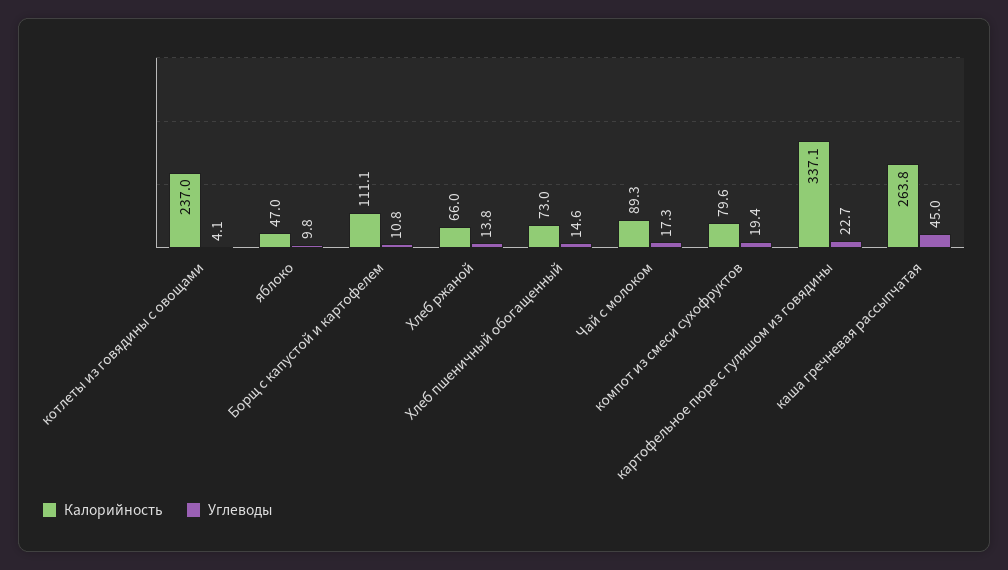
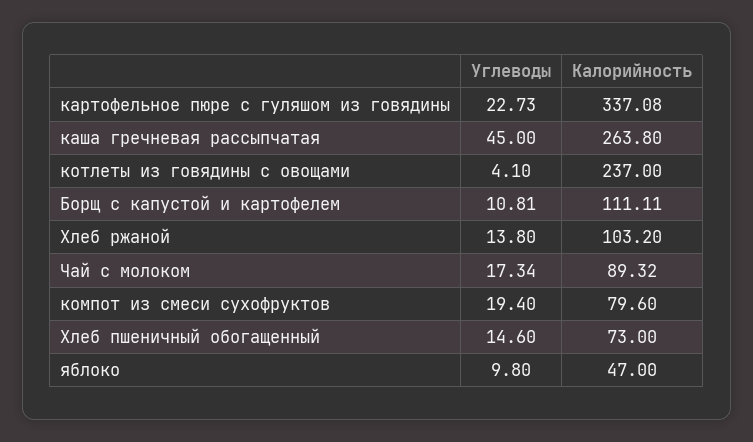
Калорийность, Хлеб ржаной: 66 -> 103.2

